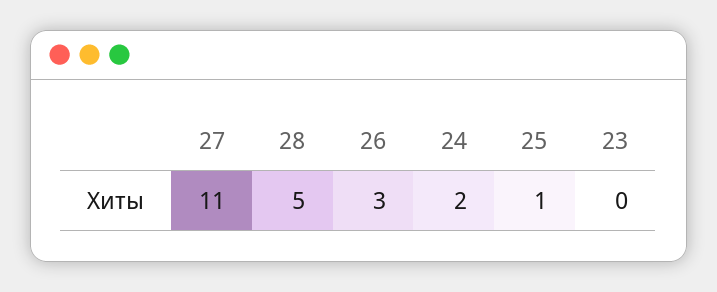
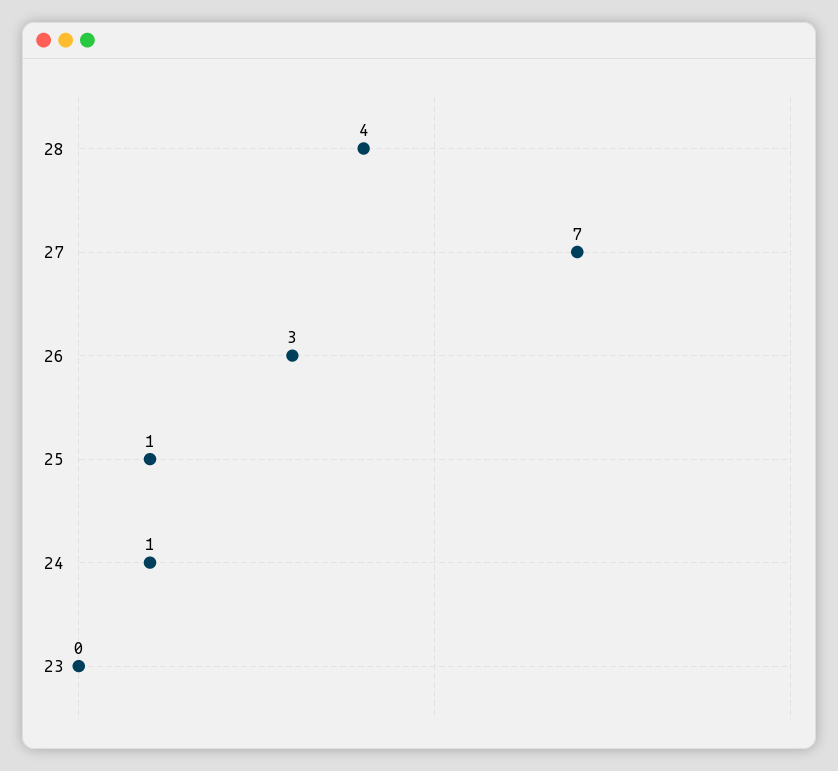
27: 11 -> 7
28: 5 -> 4
24: 2 -> 1

